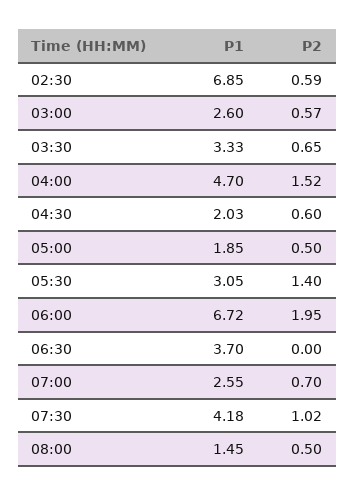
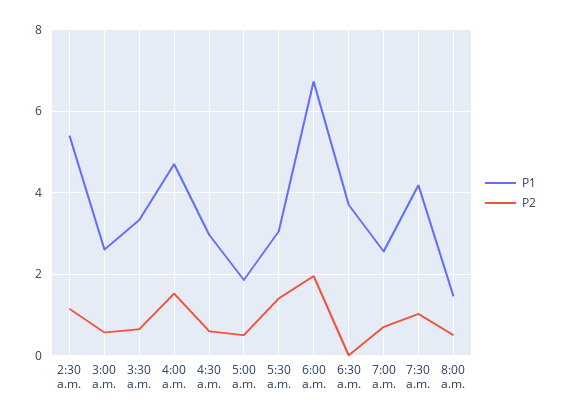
P1, 02:30: 6.85 -> 5.4
P2, 02:30: 0.59 -> 1.2
P1, 04:30: 2.03 -> 3

